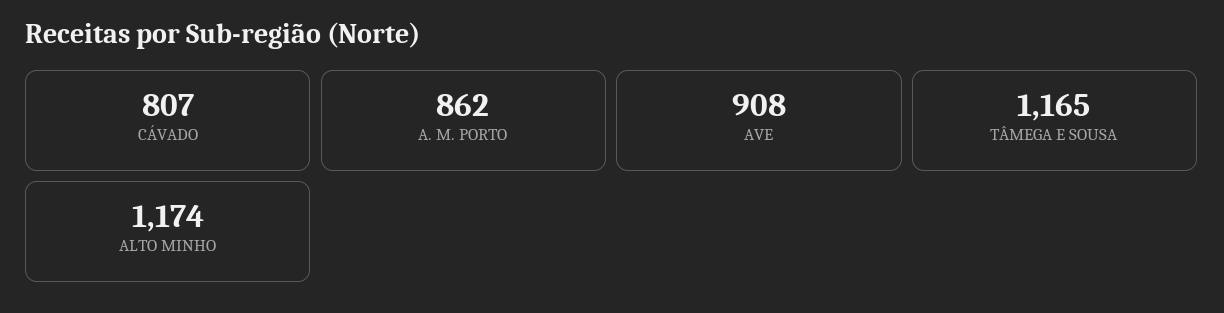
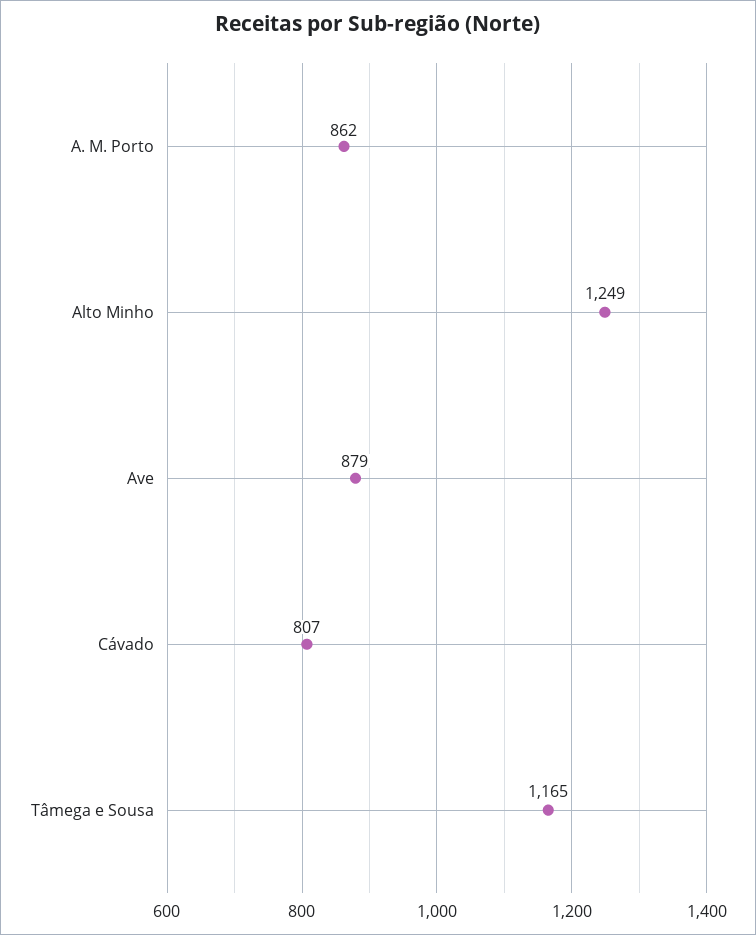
AVE: 908 -> 879
ALTO MINHO: 1174 -> 1249

